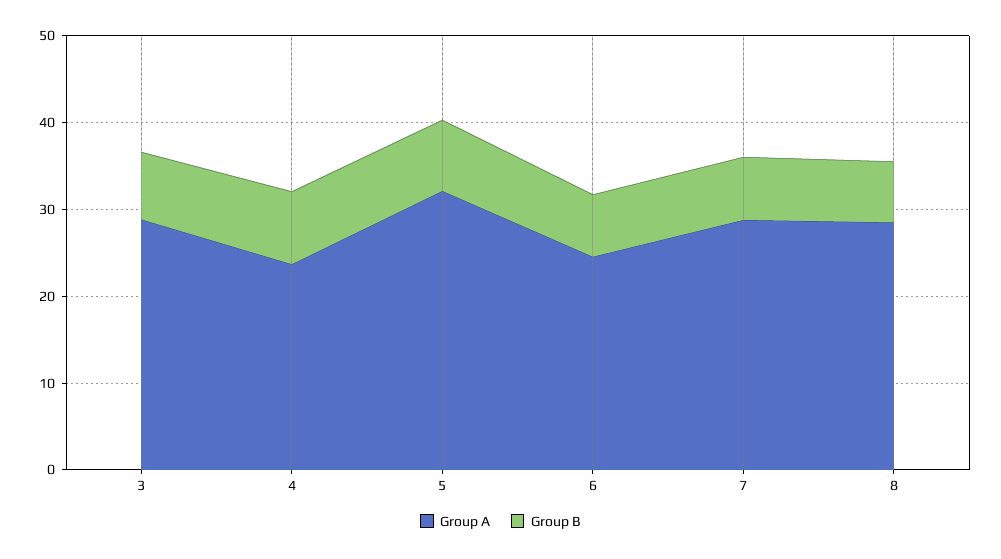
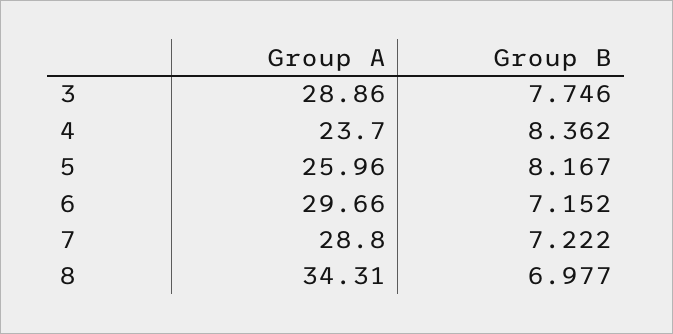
Group A, 5: 32 -> 25.96
Group A, 6: 24 -> 29.66
Group A, 8: 28 -> 34.31

